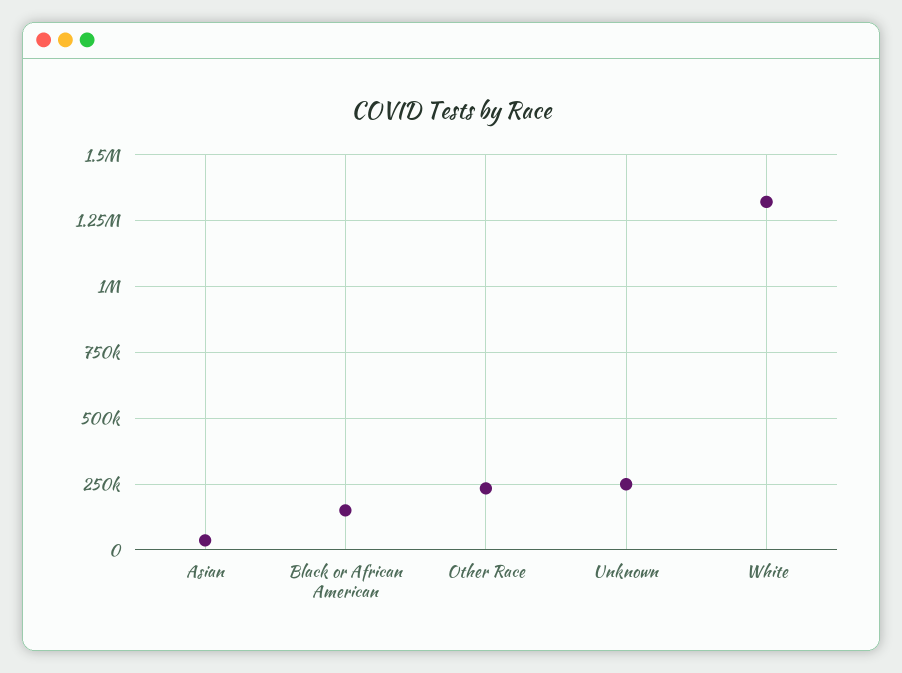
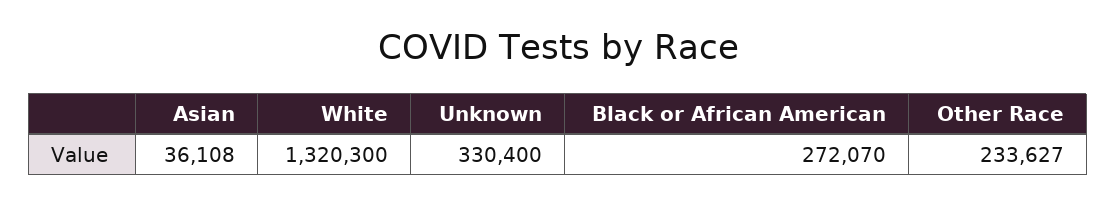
Black or African American: 150000 -> 272070
Unknown: 250000 -> 330400

